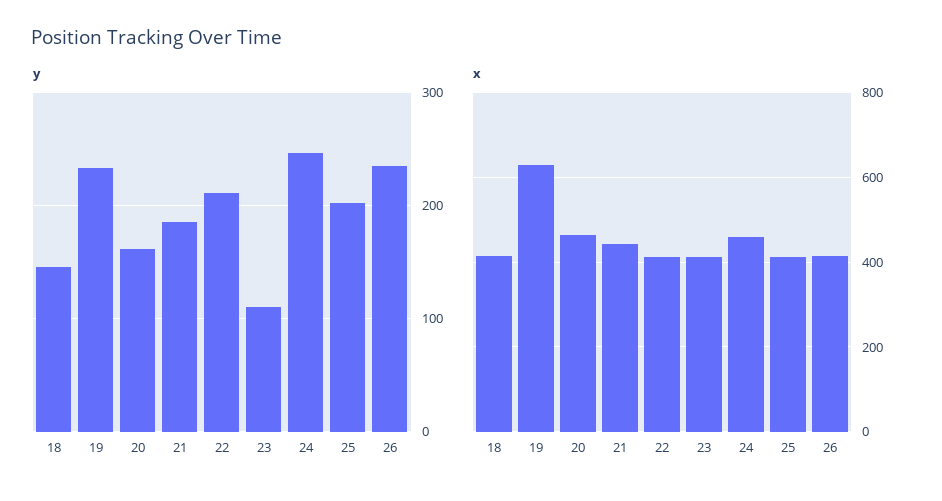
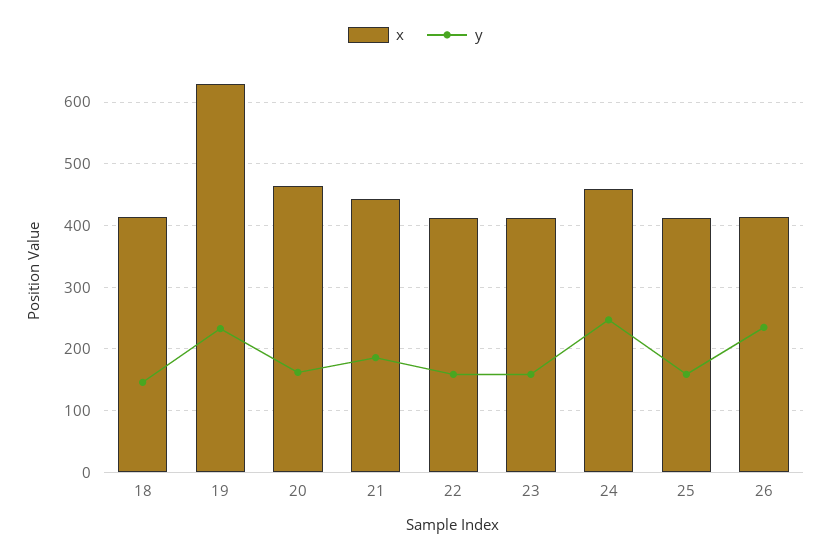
y, 22: 210 -> 160
y, 23: 110 -> 160
y, 25: 200 -> 160

